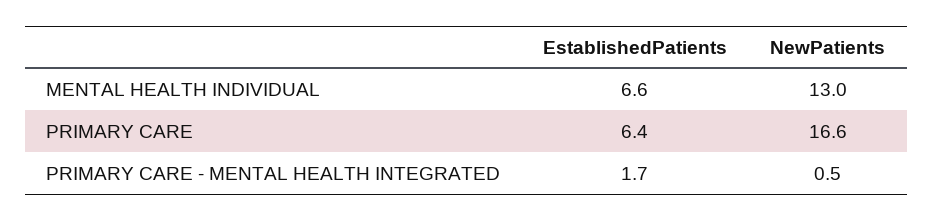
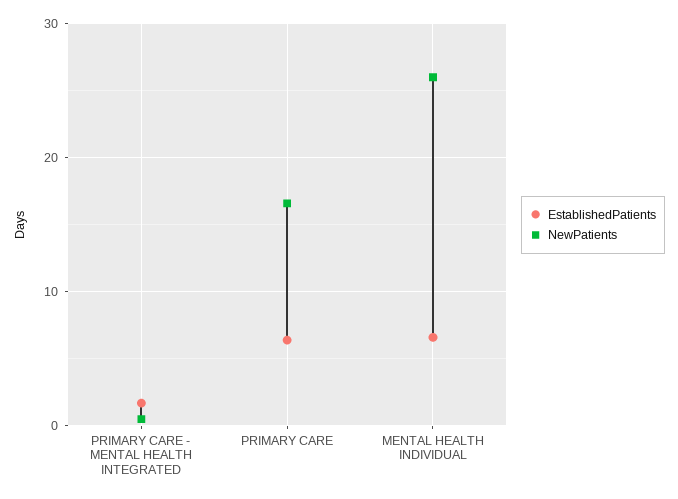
NewPatients, MENTAL HEALTH INDIVIDUAL: 13 -> 26

